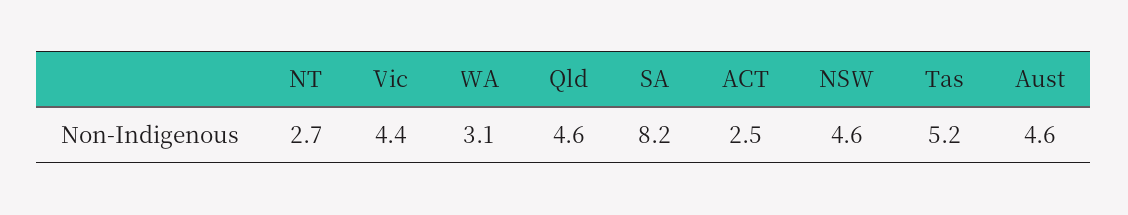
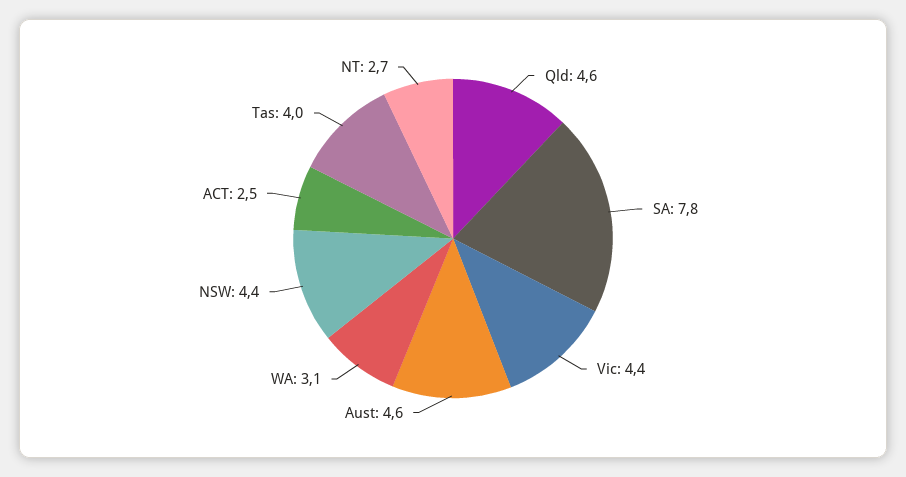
SA: 8.2 -> 7.8
NSW: 4.6 -> 4.4
Tas: 5.2 -> 4

